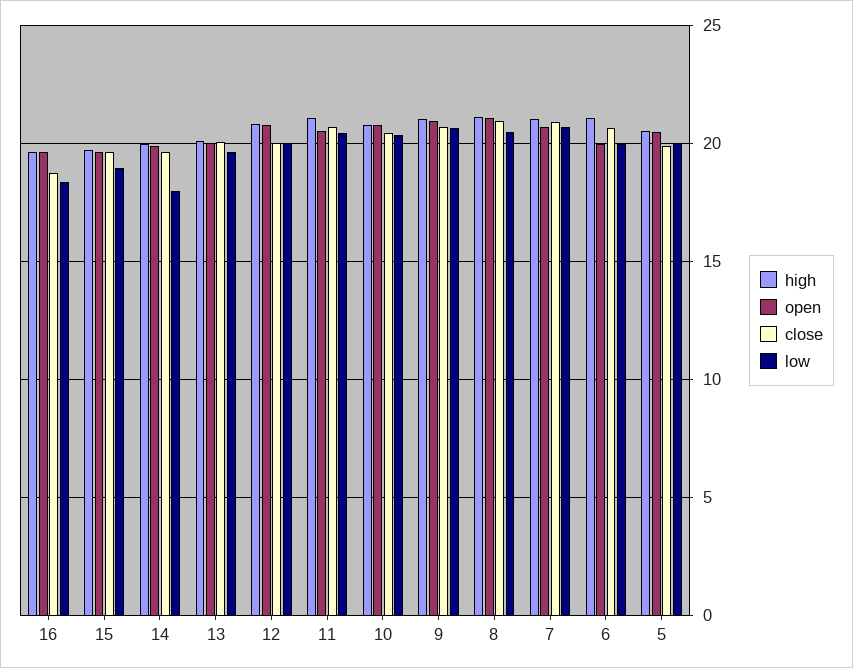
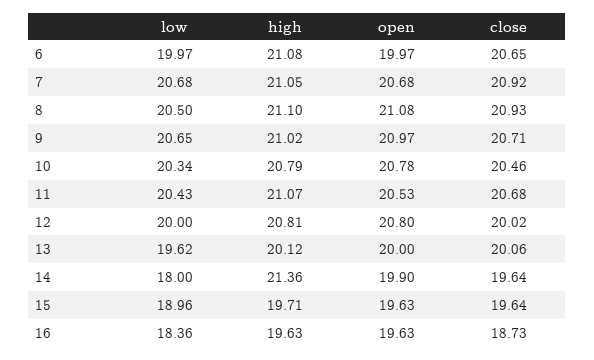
high, 14: 20 -> 21.36
high, 5: 20.5 -> none
open, 5: 20.5 -> none
close, 5: 20 -> none
low, 5: 20 -> none

